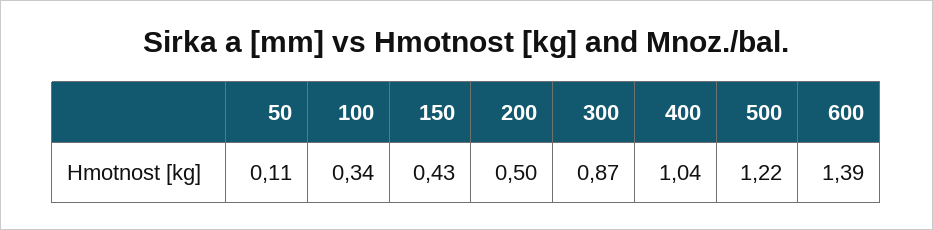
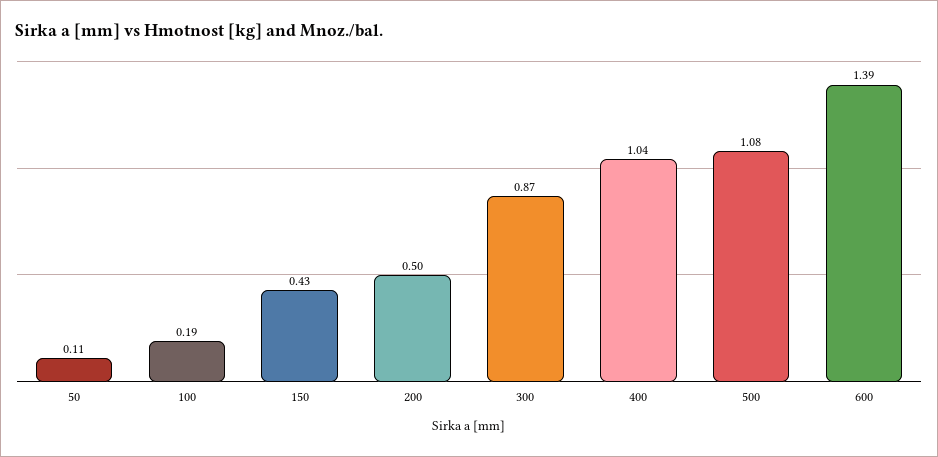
100: 0.34 -> 0.19
500: 1.22 -> 1.08

